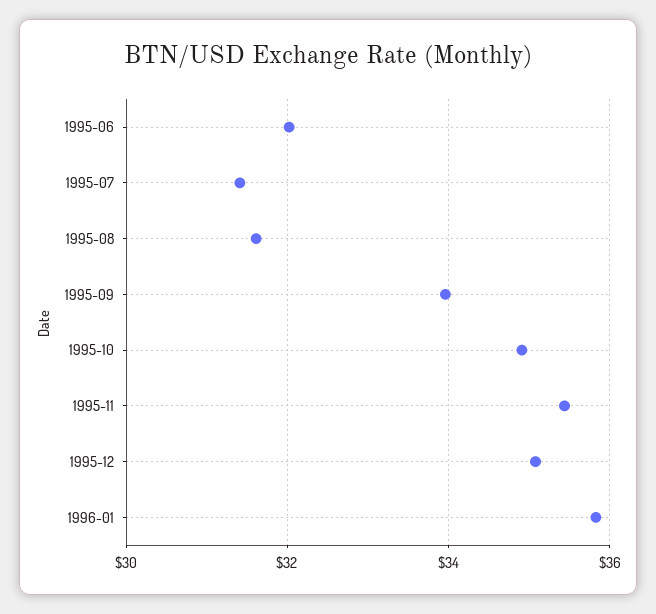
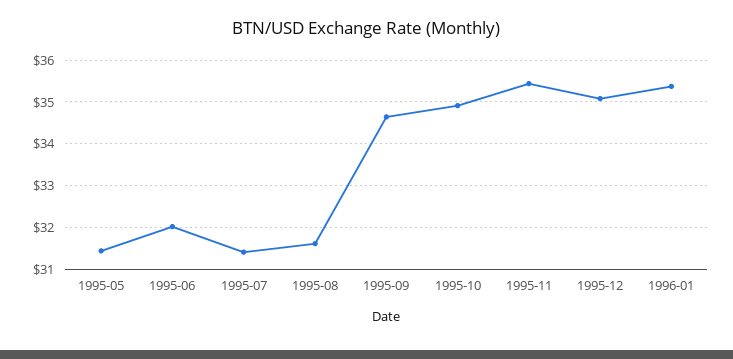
1995-09: 34 -> 34.6
1996-01: 35.8 -> 35.4
1995-05: none -> 31.4

